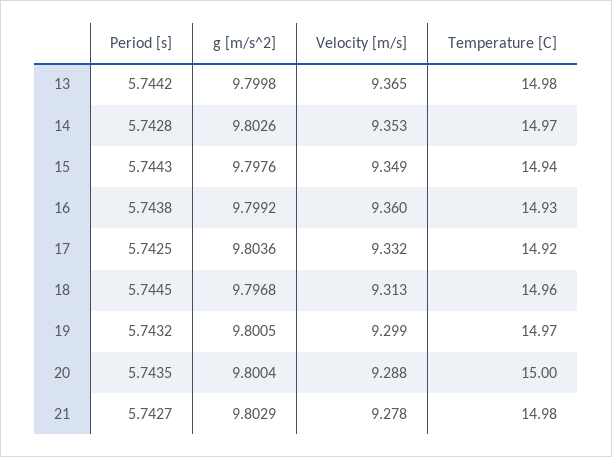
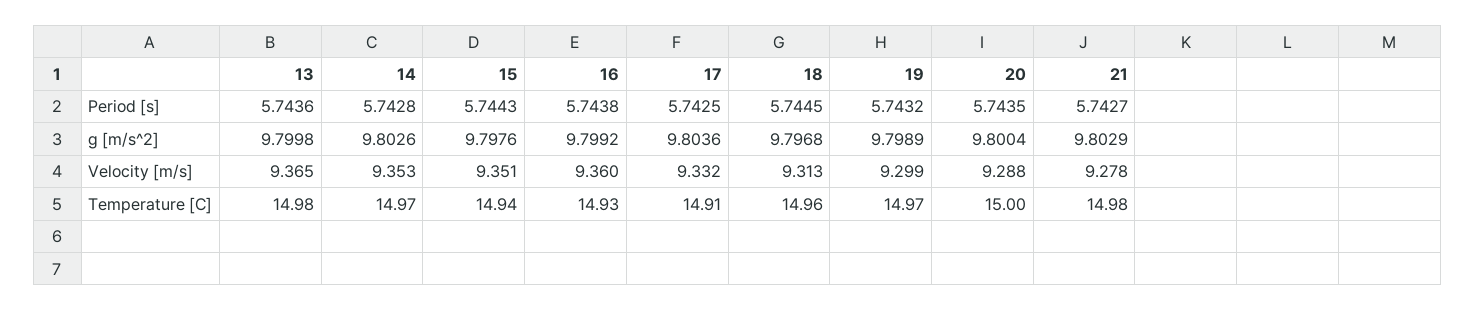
Period [s], 13: 5.7442 -> 5.7436
Velocity [m/s], 15: 9.349 -> 9.351
Temperature [C], 17: 14.92 -> 14.91
g [m/s^2], 19: 9.8005 -> 9.7989

